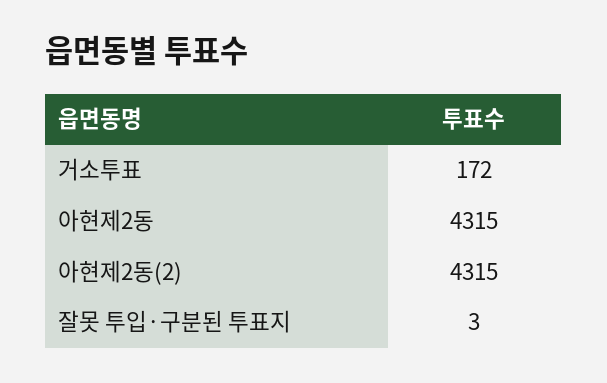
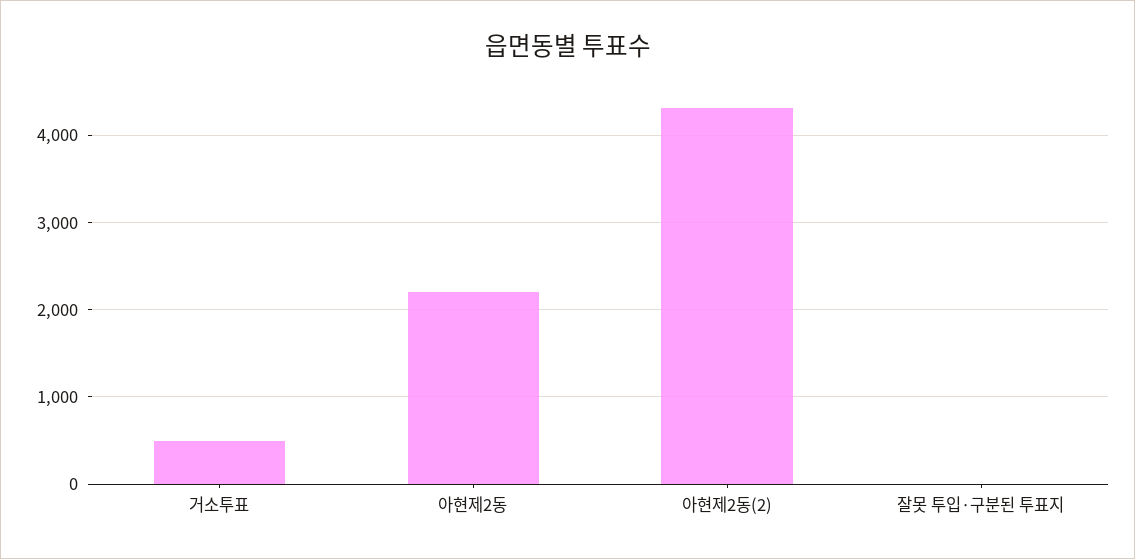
거소투표: 172 -> 500
아현제2동: 4315 -> 2200

